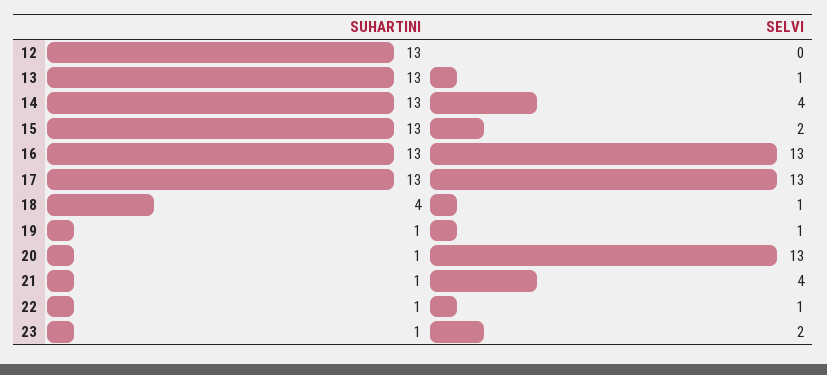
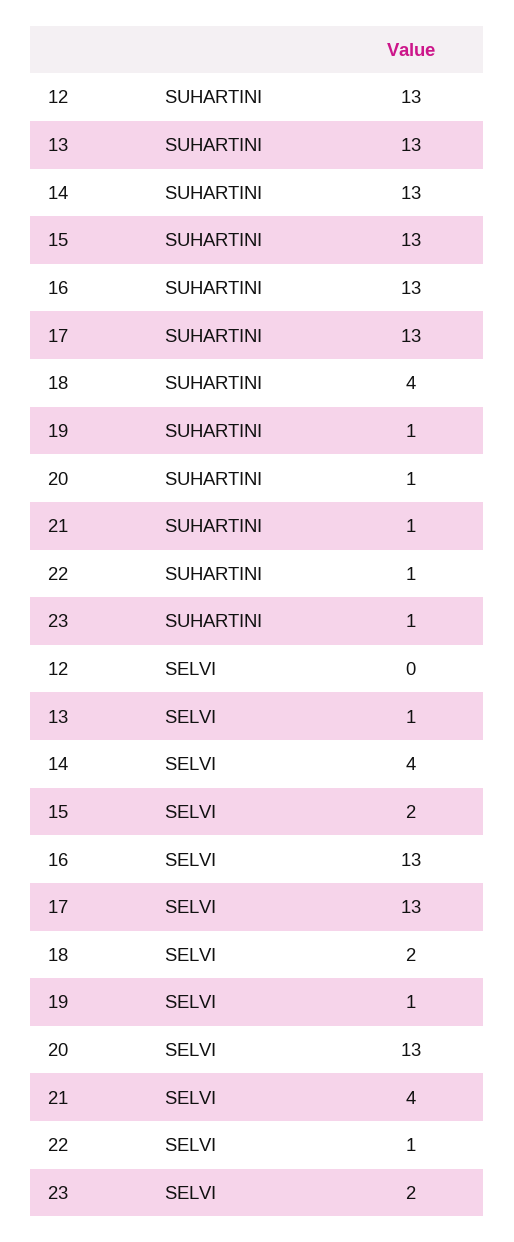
SELVI, 18: 1 -> 2

